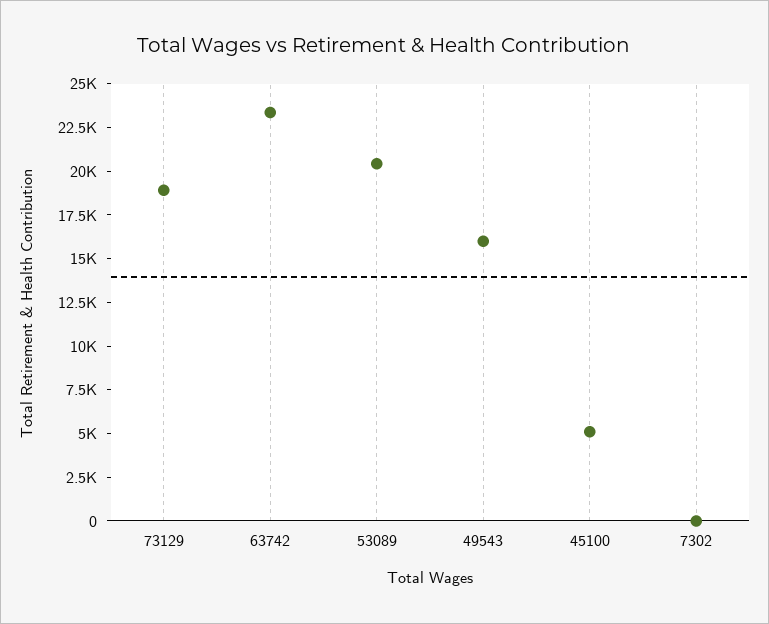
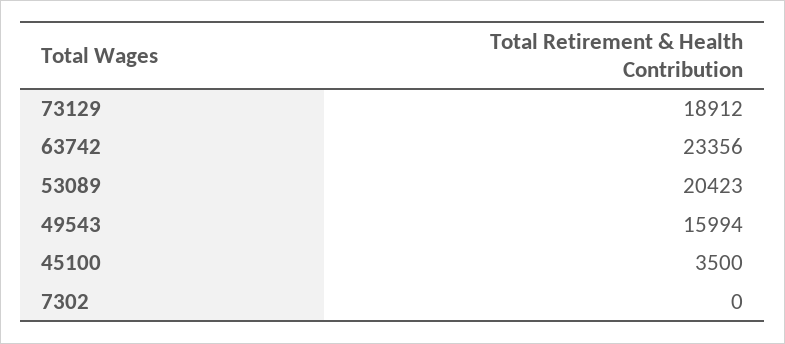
45100: 5000 -> 3500

